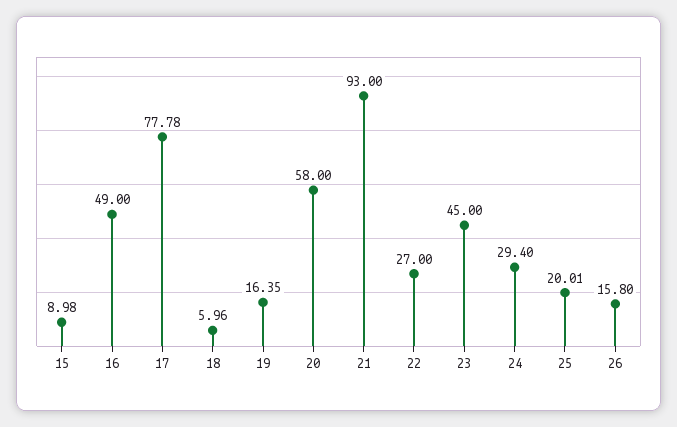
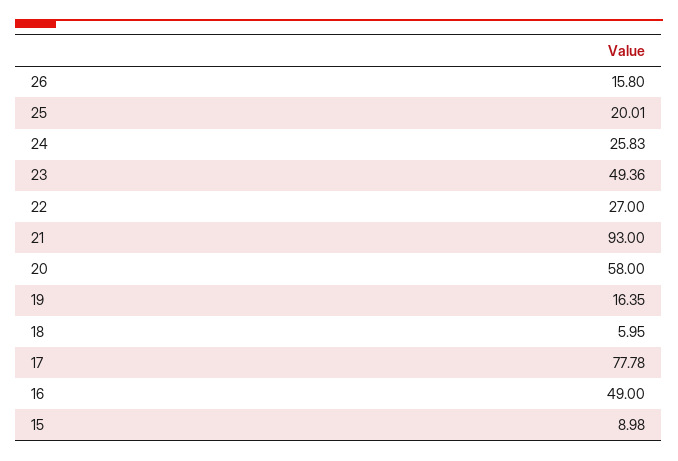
18: 5.96 -> 5.95
23: 45 -> 49.36
24: 29.4 -> 25.83

